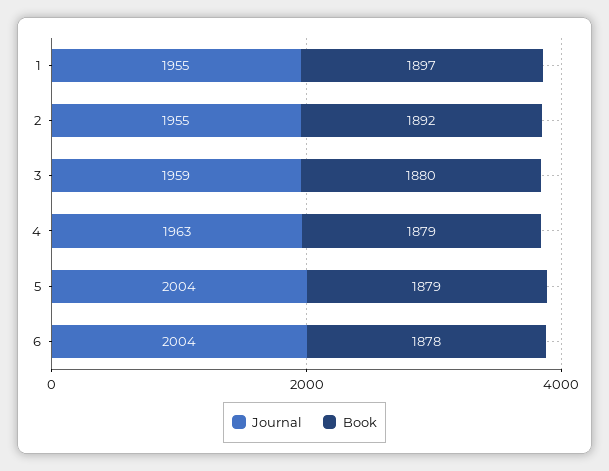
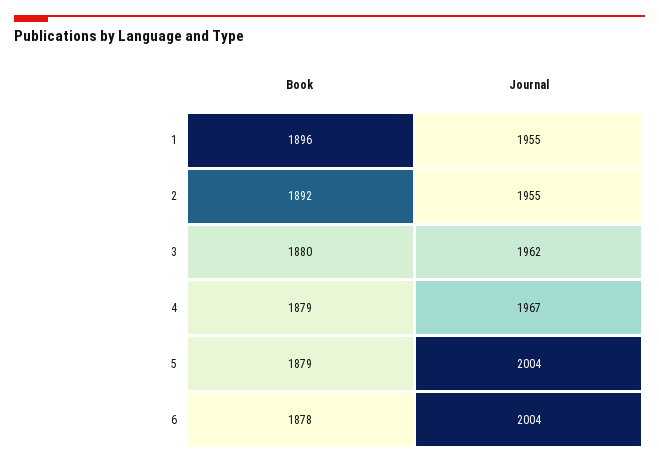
Book, 1: 1897 -> 1896
Journal, 3: 1959 -> 1962
Journal, 4: 1963 -> 1967

